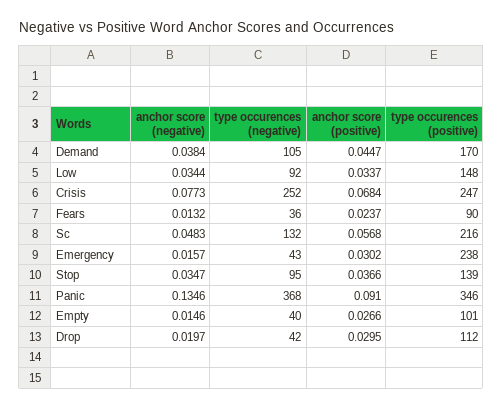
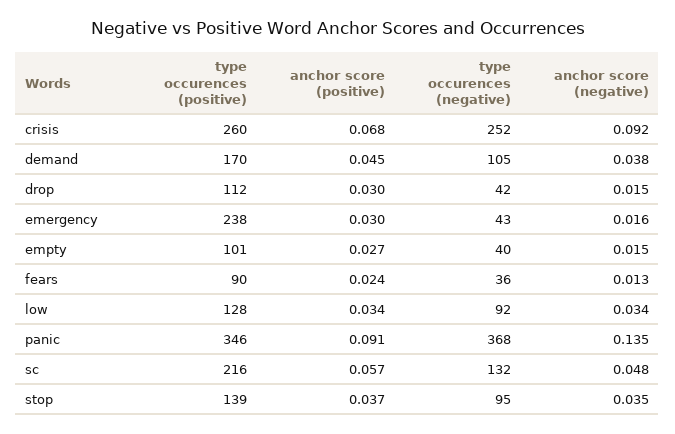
type occurences (positive), Low: 148 -> 128
anchor score (negative), Crisis: 0.0773 -> 0.092
type occurences (positive), Crisis: 247 -> 260
anchor score (negative), Drop: 0.0197 -> 0.015

